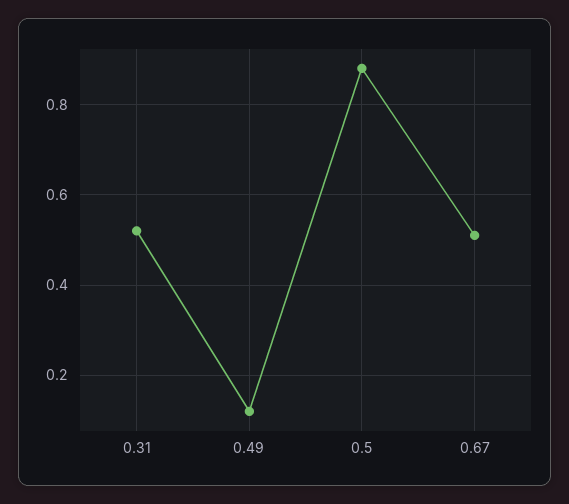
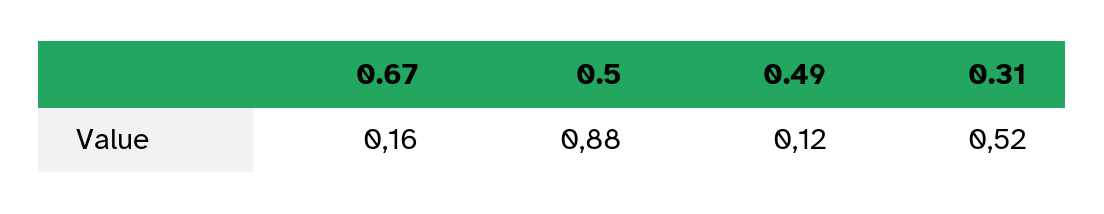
0.67: 0.5 -> 0.16

